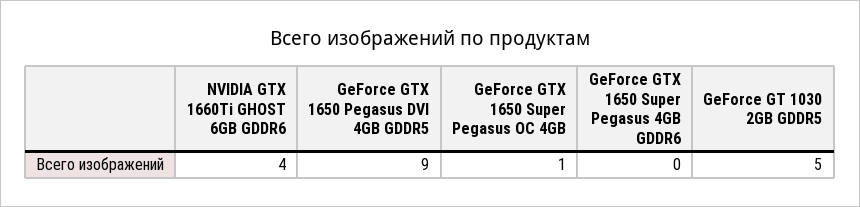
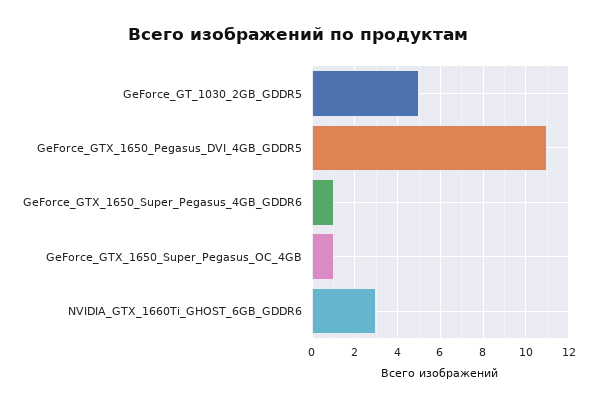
NVIDIA GTX 1660Ti GHOST 6GB GDDR6: 4 -> 3
GeForce GTX 1650 Pegasus DVI 4GB GDDR5: 9 -> 11
GeForce GTX 1650 Super Pegasus 4GB GDDR6: 0 -> 1

